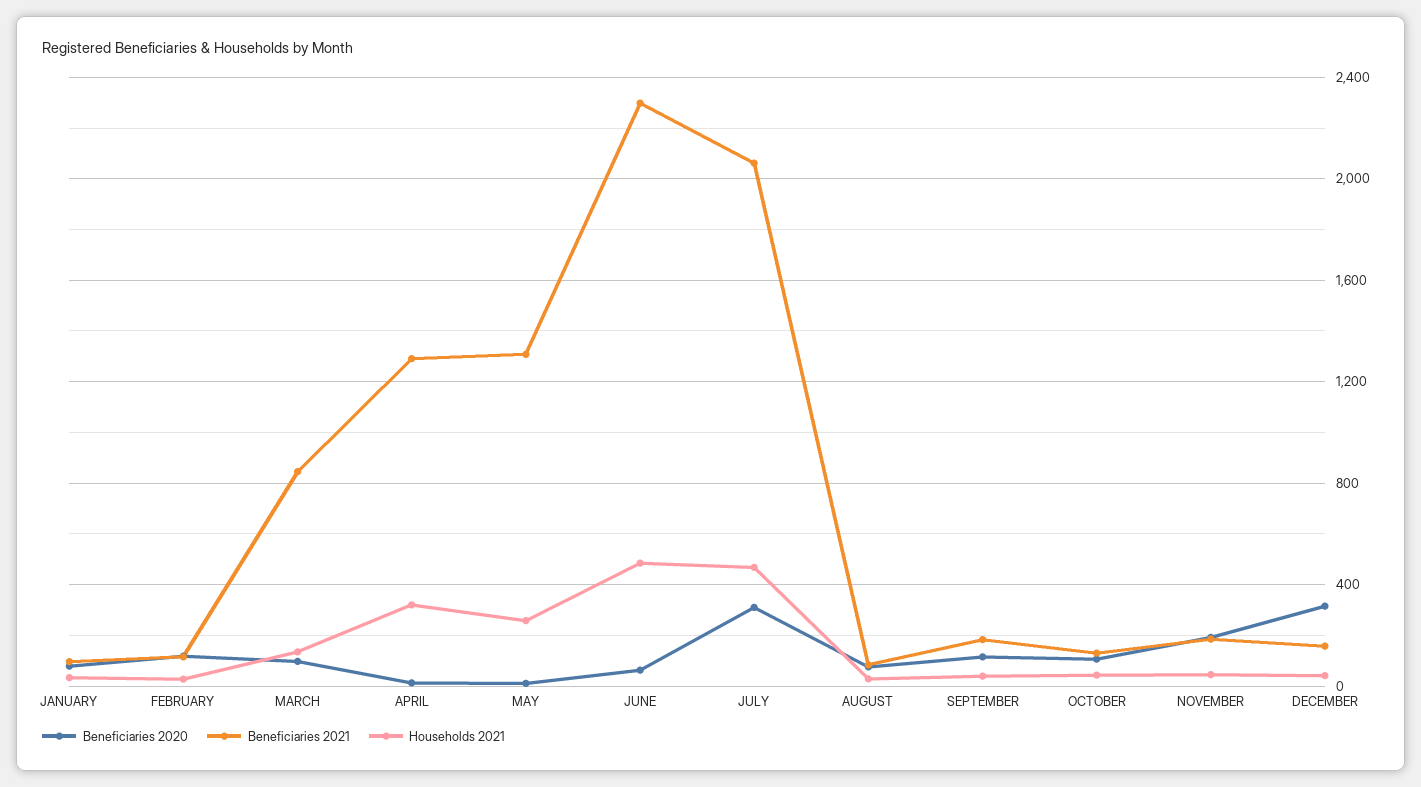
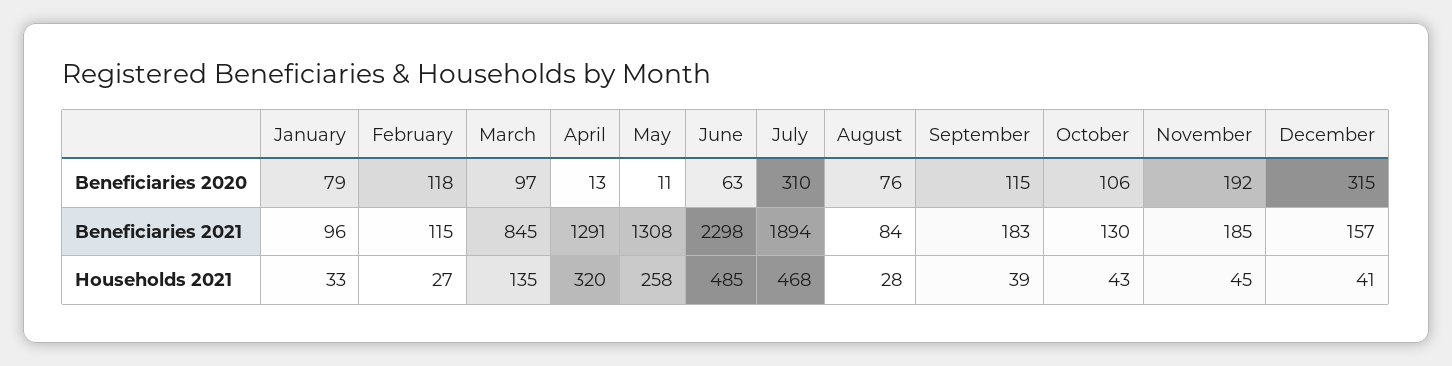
Beneficiaries 2021, JULY: 2050 -> 1894

